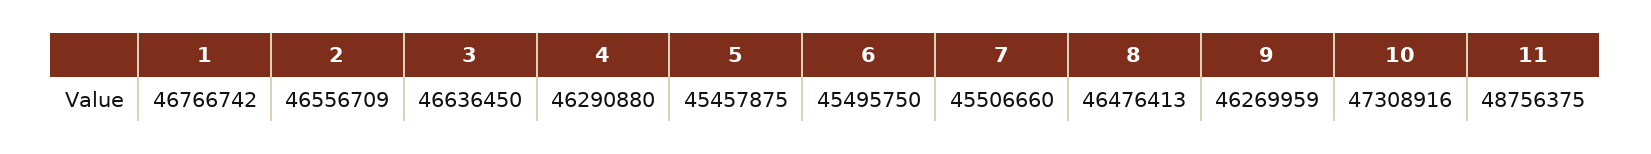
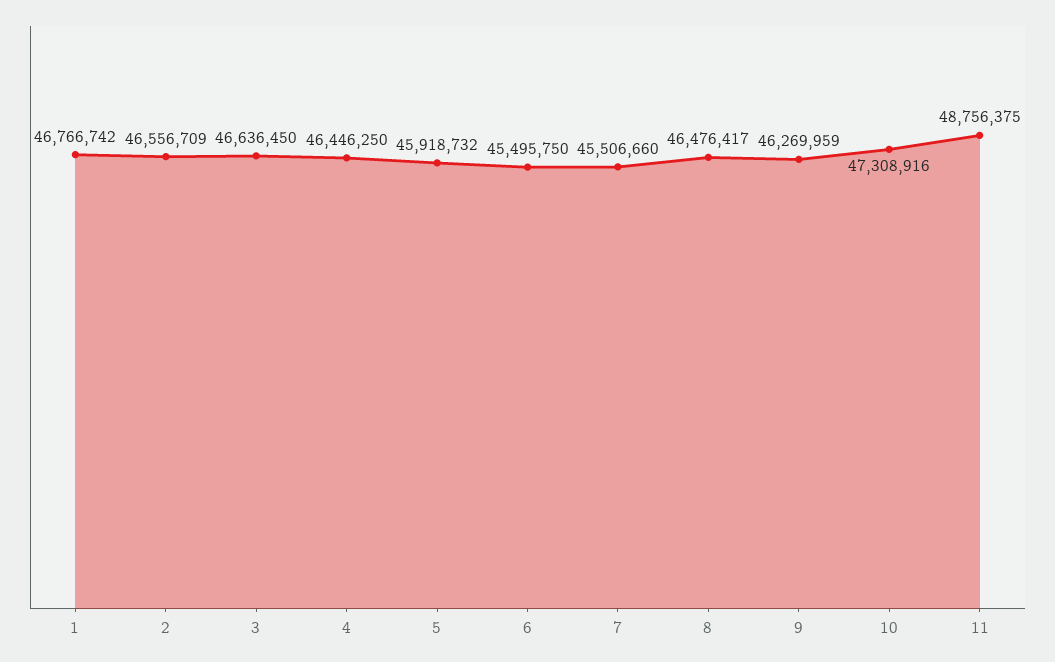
4: 46290880 -> 46446250
5: 45457875 -> 45918732
8: 46476413 -> 46476417

